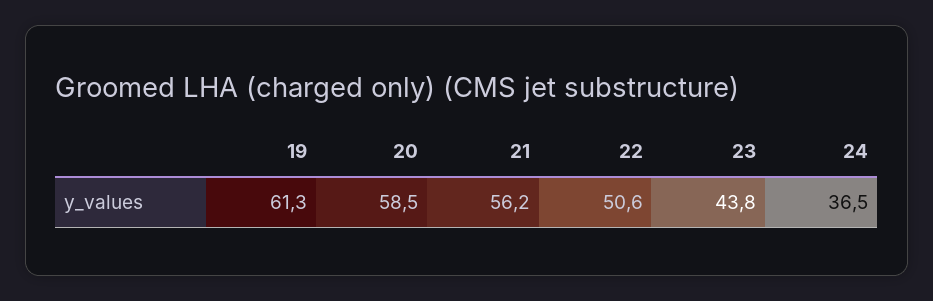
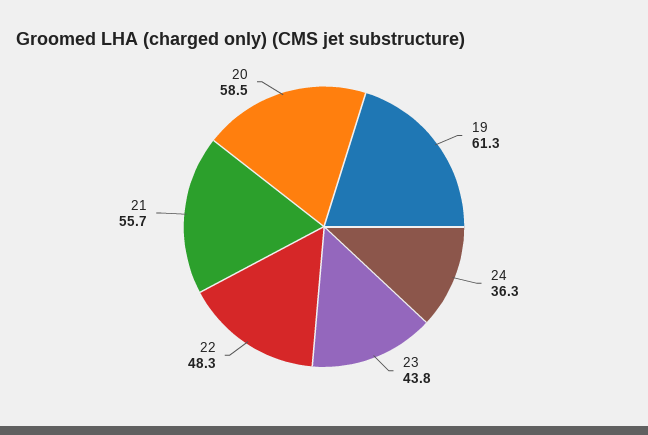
21: 56.2 -> 55.7
22: 50.6 -> 48.3
24: 36.5 -> 36.3

